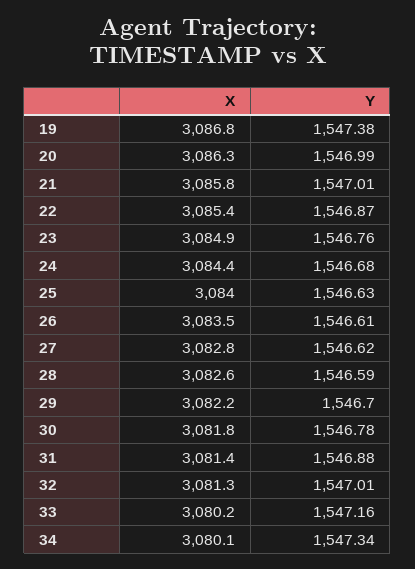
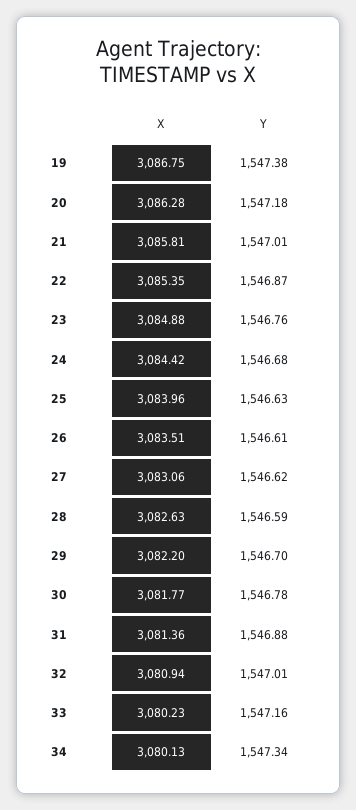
Y, 20: 1546.99 -> 1547.18
X, 27: 3082.8 -> 3083.06
X, 32: 3081.3 -> 3080.94

